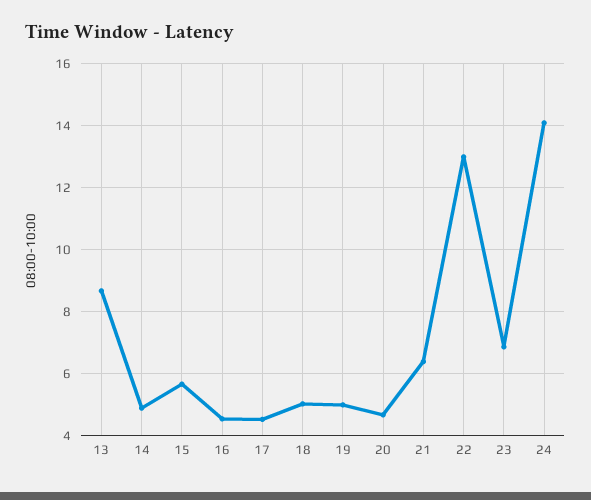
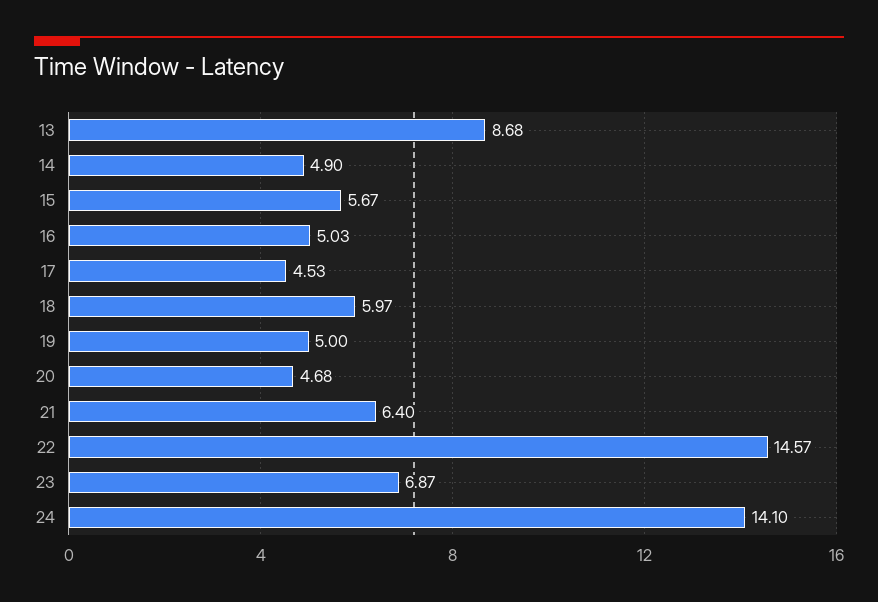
16: 4.6 -> 5.03
18: 5 -> 5.97
22: 13 -> 14.57

